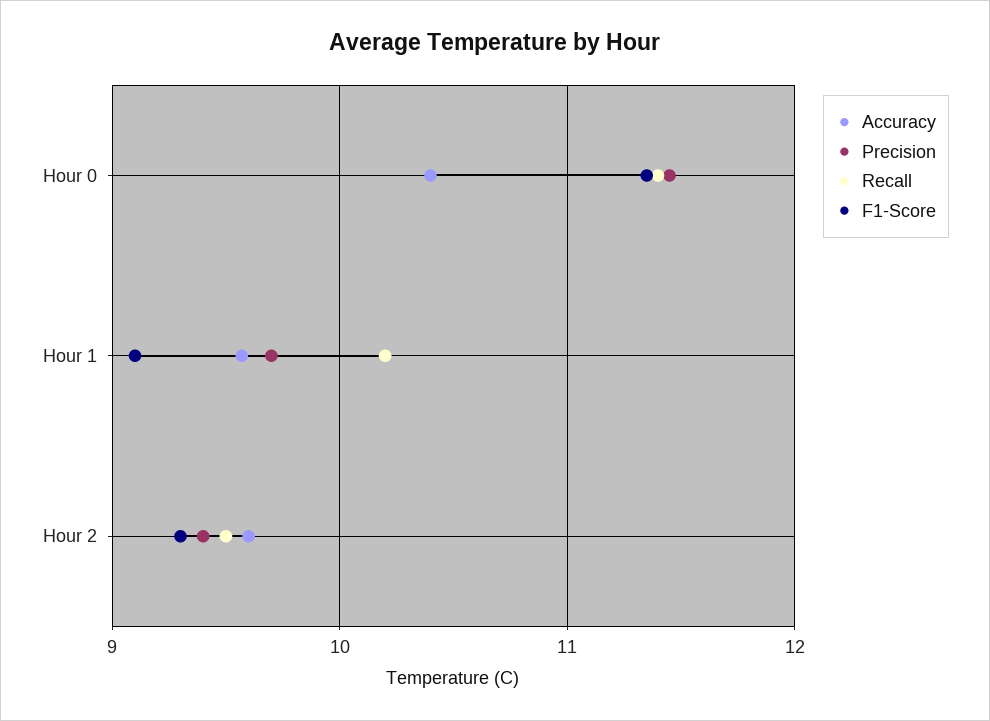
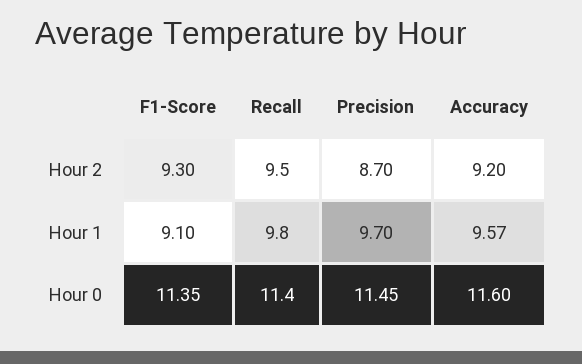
Accuracy, Hour 0: 10.4 -> 11.6
Recall, Hour 1: 10.2 -> 9.8
Accuracy, Hour 2: 9.6 -> 9.2
Precision, Hour 2: 9.4 -> 8.7

